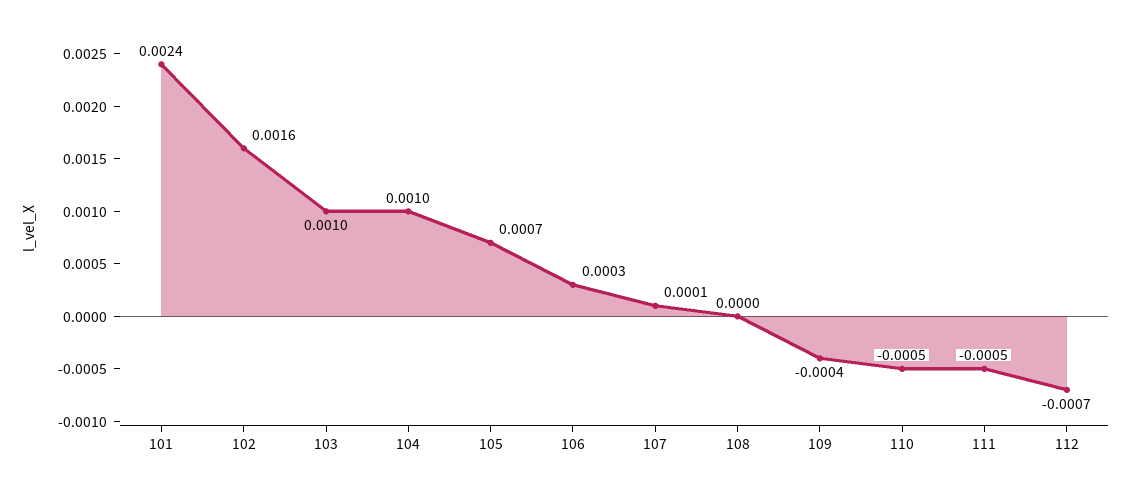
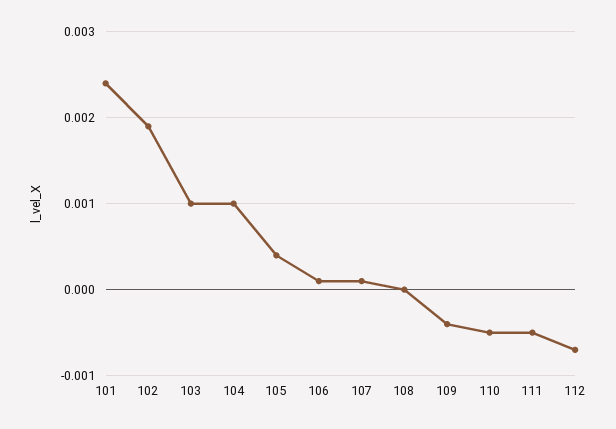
102: 0.0016 -> 0.0019
105: 0.0007 -> 0.0004
106: 0.0003 -> 0.0001

